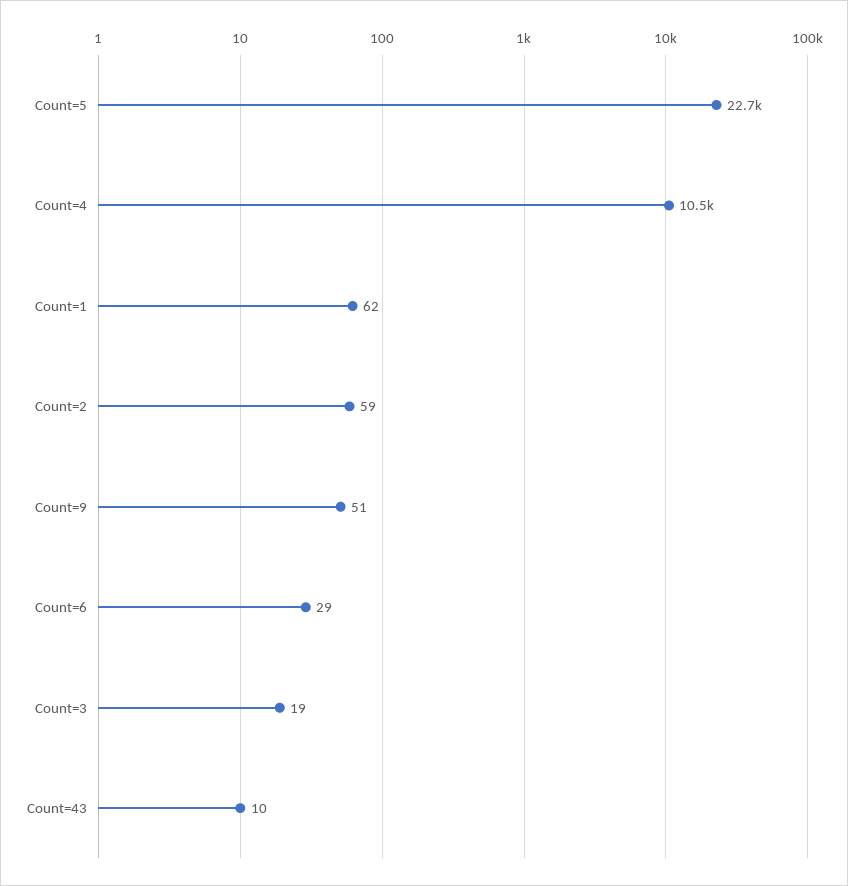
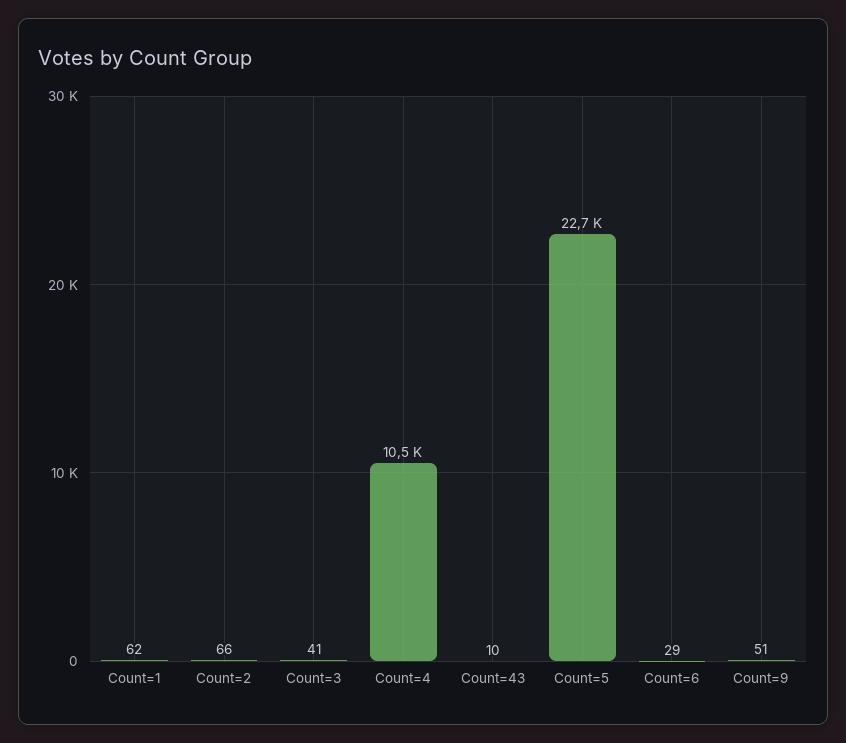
Count=2: 59 -> 66
Count=3: 19 -> 41

